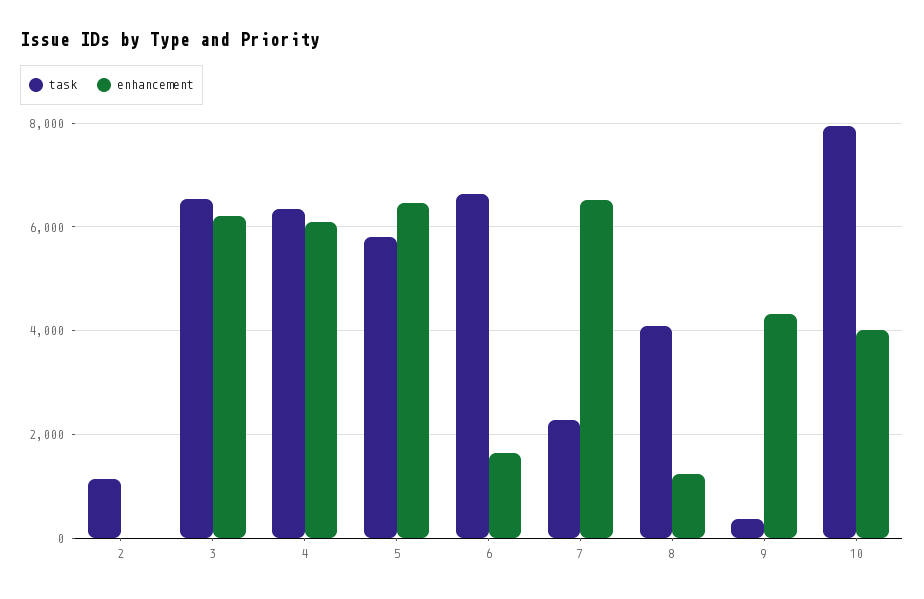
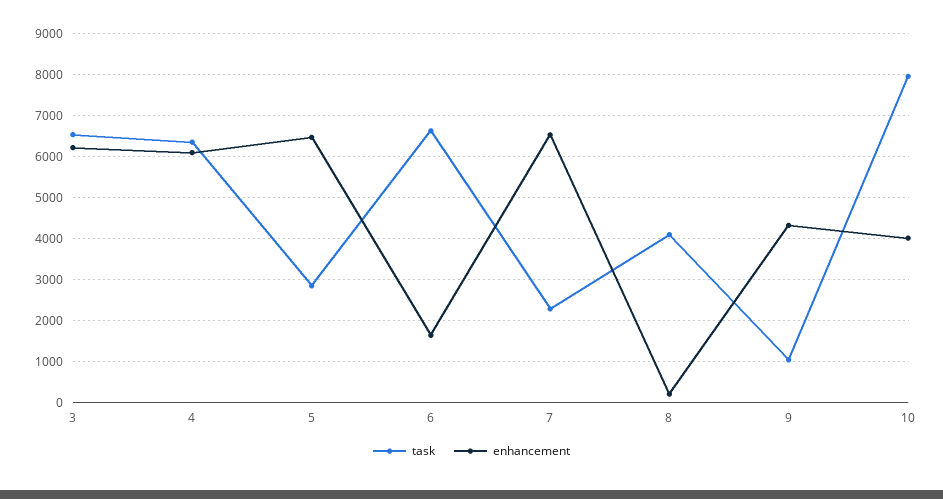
task, 2: 1200 -> none
enhancement, 2: 0 -> none
task, 5: 5800 -> 2800
enhancement, 8: 1200 -> 200
task, 9: 400 -> 1000

